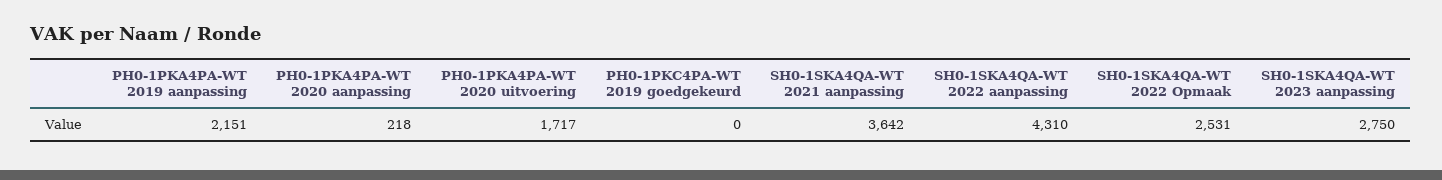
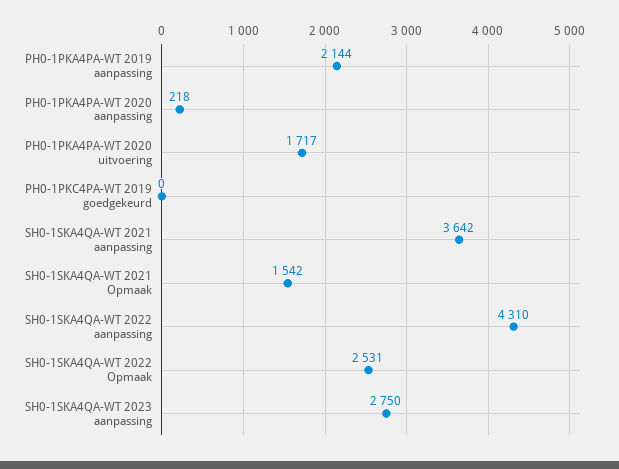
PH0-1PKA4PA-WT 2019 aanpassing: 2151 -> 2144
SH0-1SKA4QA-WT 2021 Opmaak: none -> 1542

